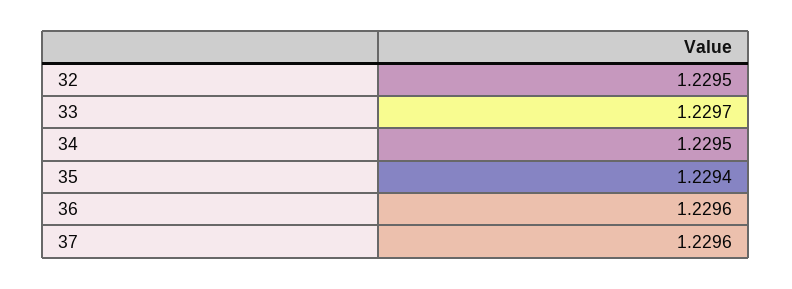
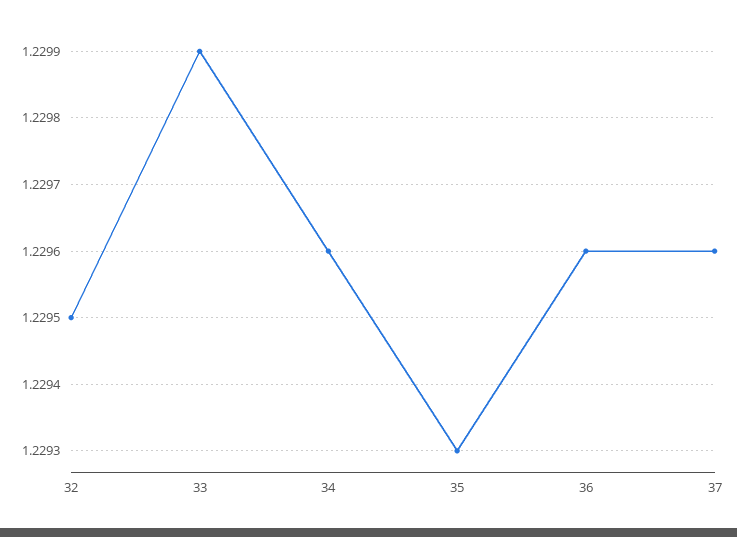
33: 1.2297 -> 1.2299
34: 1.2295 -> 1.2296
35: 1.2294 -> 1.2293

